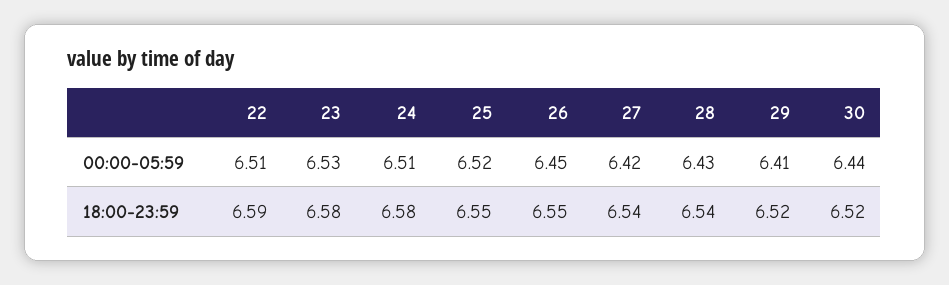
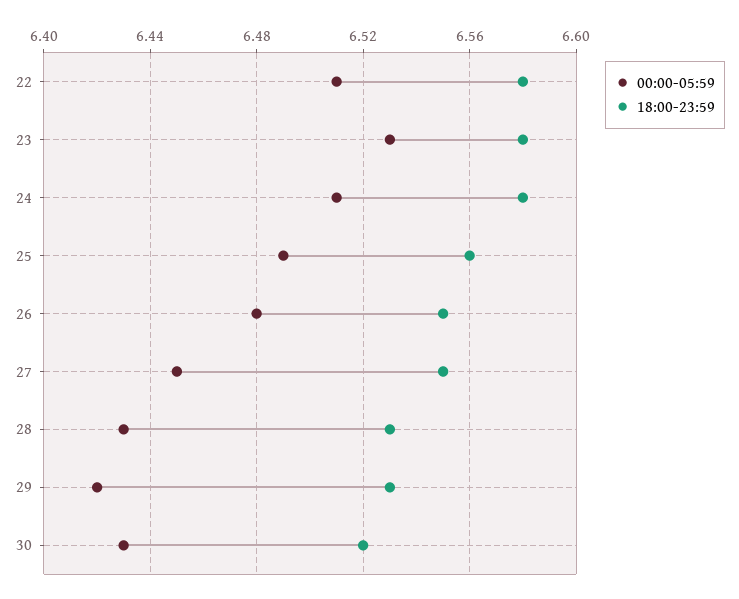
00:00-05:59, 25: 6.52 -> 6.49
00:00-05:59, 26: 6.45 -> 6.48
00:00-05:59, 27: 6.42 -> 6.45
00:00-05:59, 29: 6.41 -> 6.42
00:00-05:59, 30: 6.44 -> 6.43
18:00-23:59, 22: 6.59 -> 6.58
18:00-23:59, 25: 6.55 -> 6.56
18:00-23:59, 27: 6.54 -> 6.55
18:00-23:59, 28: 6.54 -> 6.53
18:00-23:59, 29: 6.52 -> 6.53

